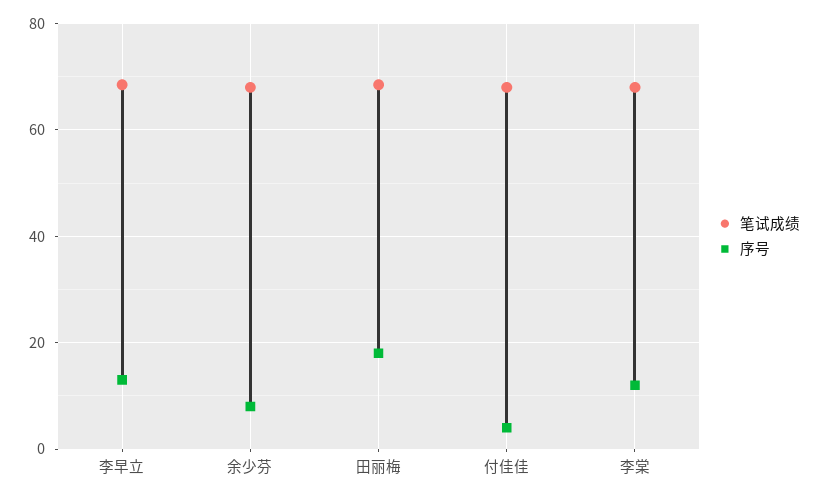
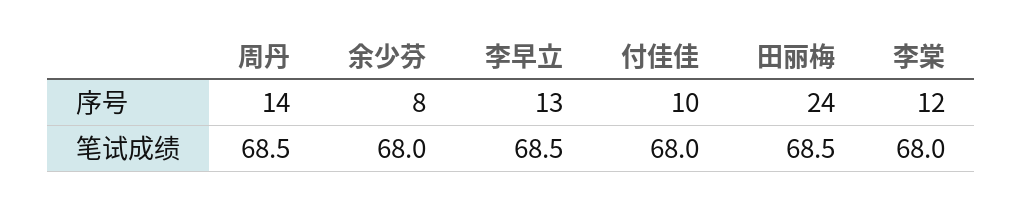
序号, 田丽梅: 18 -> 24
序号, 付佳佳: 4 -> 10
序号, 周丹: none -> 14
笔试成绩, 周丹: none -> 68.5

